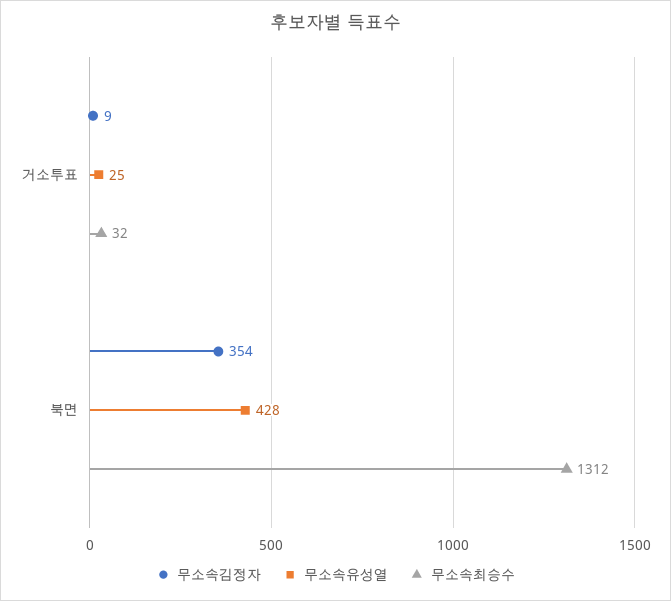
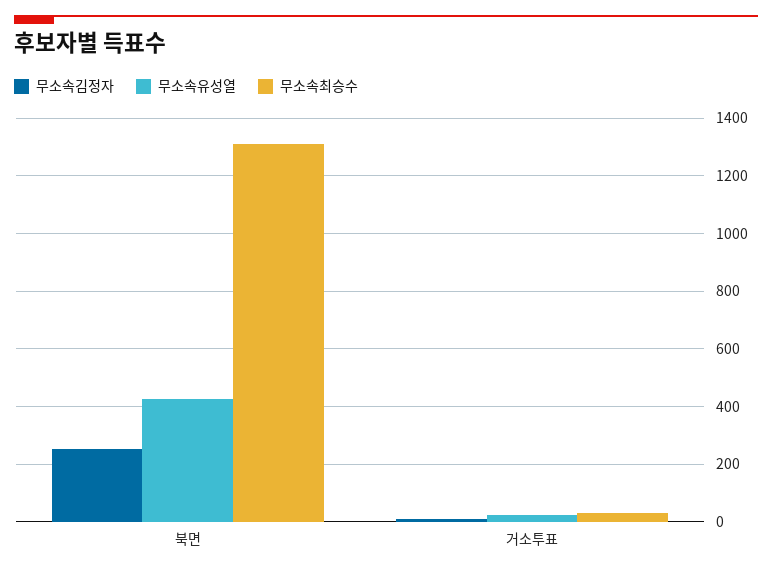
무소속김정자, 북면: 354 -> 250

